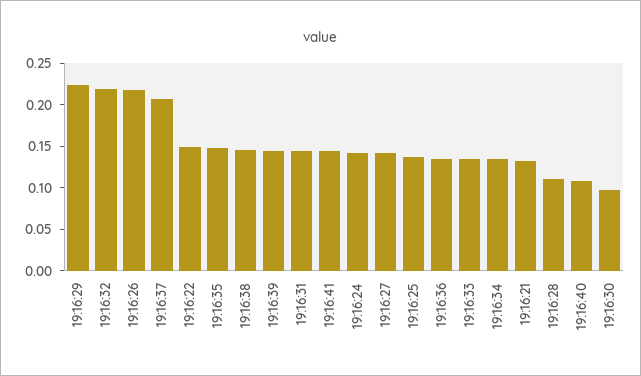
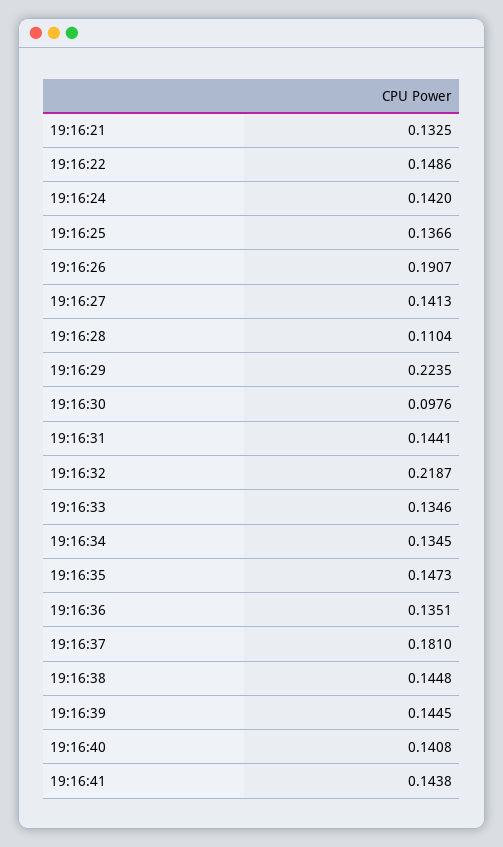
19:16:26: 0.22 -> 0.1907
19:16:37: 0.21 -> 0.181
19:16:40: 0.11 -> 0.1408

